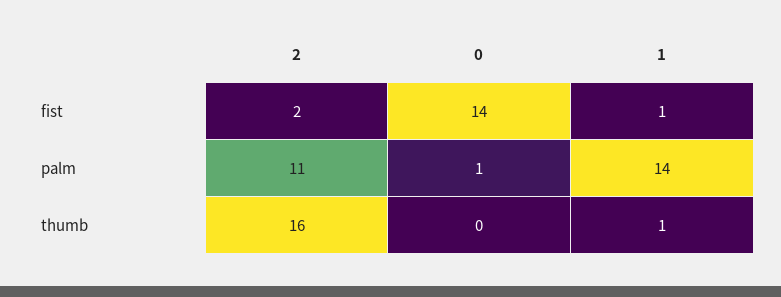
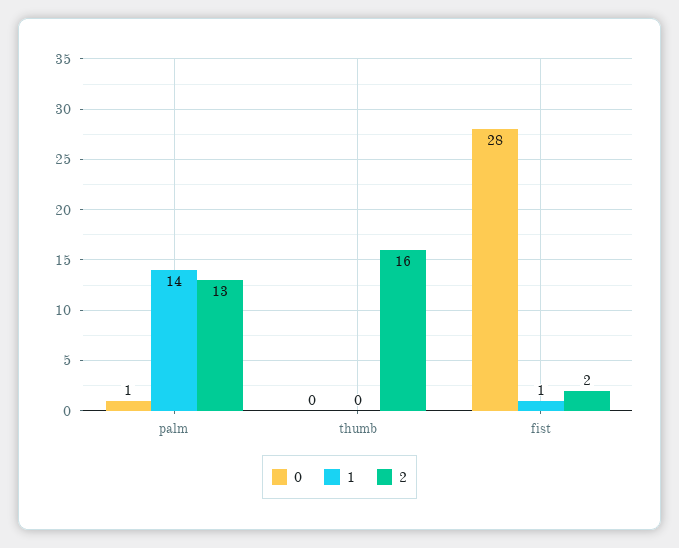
0, fist: 14 -> 28
2, palm: 11 -> 13
1, thumb: 1 -> 0

